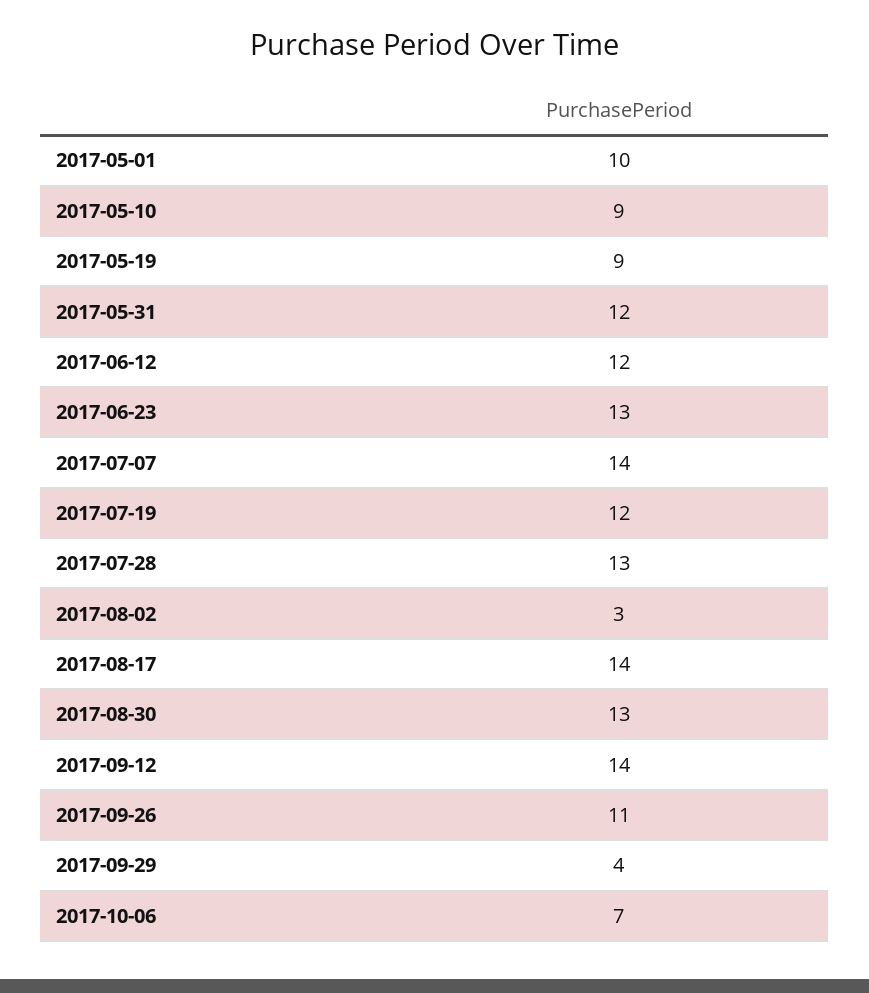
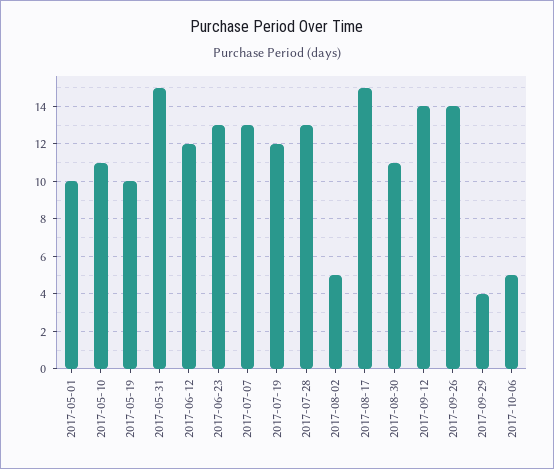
2017-05-10: 9 -> 11
2017-05-19: 9 -> 10
2017-05-31: 12 -> 15
2017-07-07: 14 -> 13
2017-08-02: 3 -> 5
2017-08-17: 14 -> 15
2017-08-30: 13 -> 11
2017-09-26: 11 -> 14
2017-10-06: 7 -> 5

